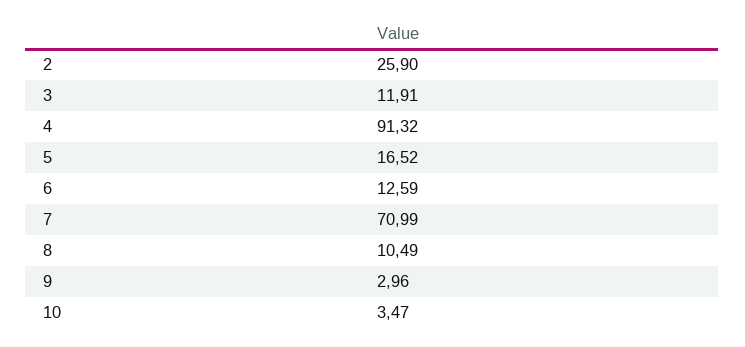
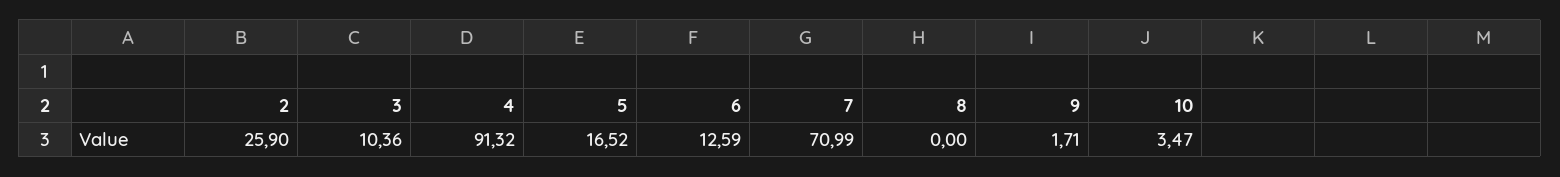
3: 11.91 -> 10.36
8: 10.49 -> 0
9: 2.96 -> 1.71

